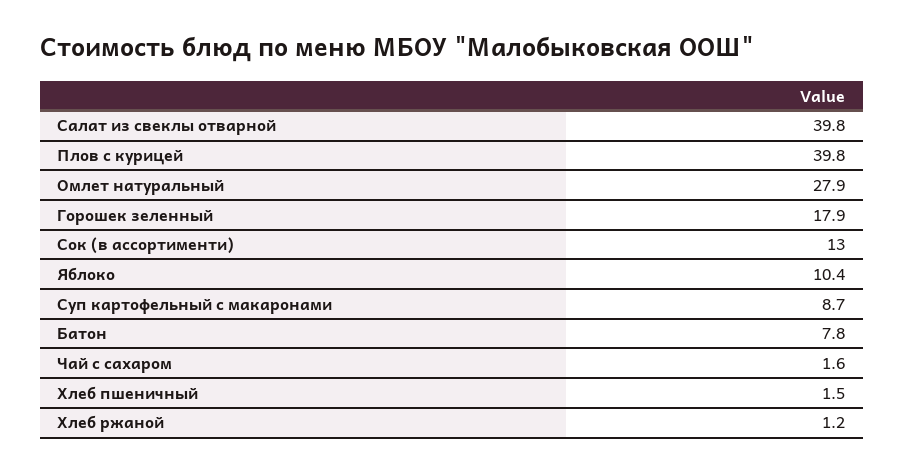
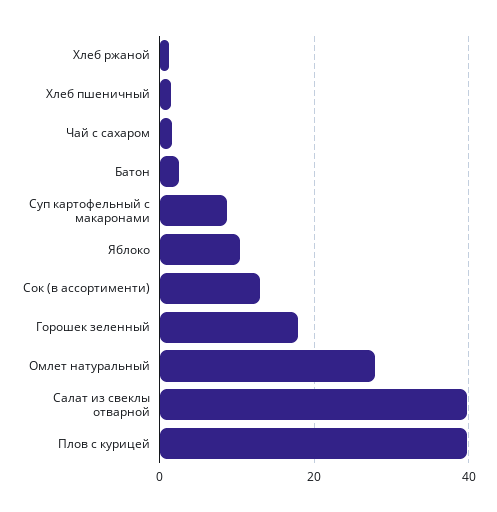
Батон: 7.8 -> 2

